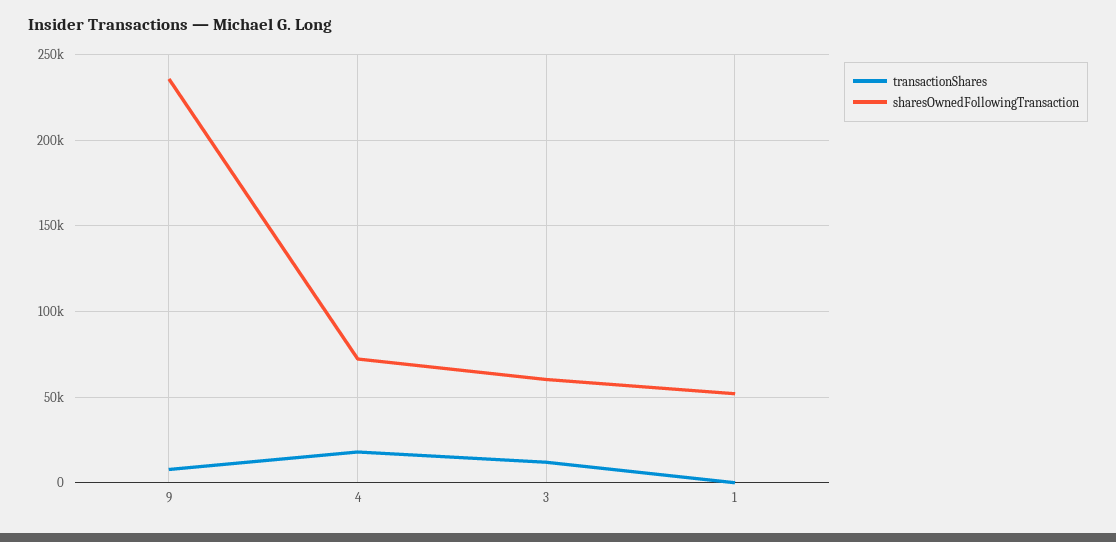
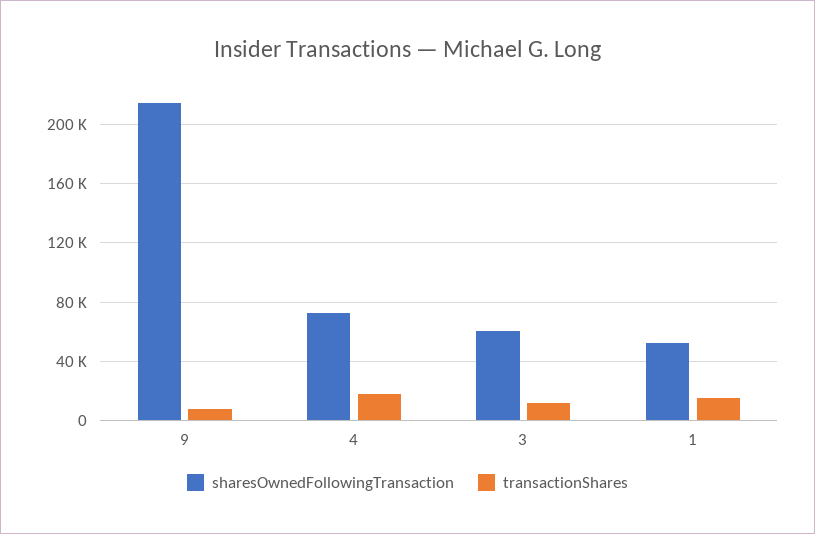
sharesOwnedFollowingTransaction, 9: 235000 -> 215000
transactionShares, 1: 0 -> 15000

